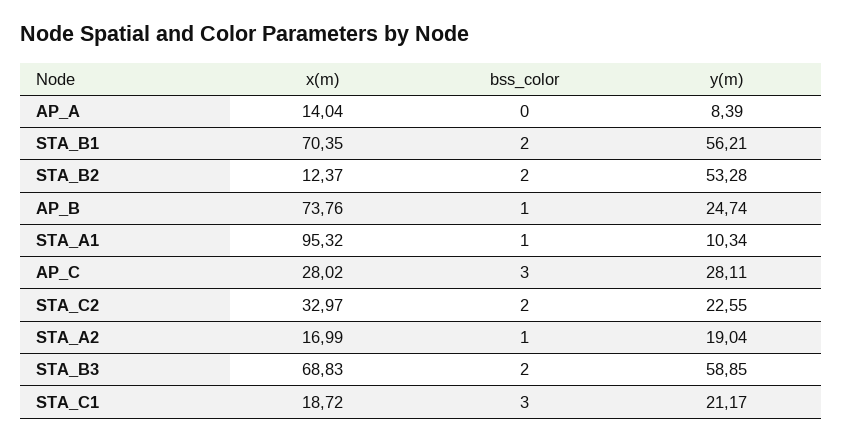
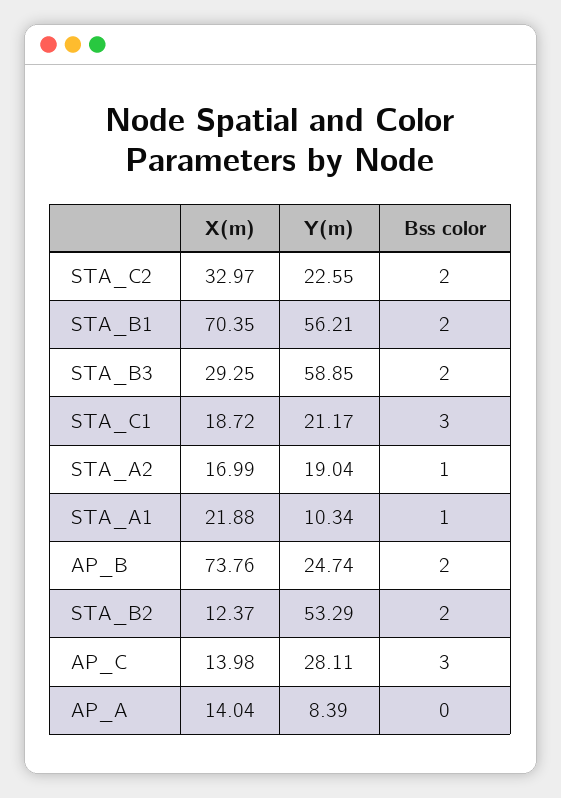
y(m), STA_B2: 53.28 -> 53.29
bss_color, AP_B: 1 -> 2
x(m), STA_A1: 95.32 -> 21.88
x(m), AP_C: 28.02 -> 13.98
x(m), STA_B3: 68.83 -> 29.25

